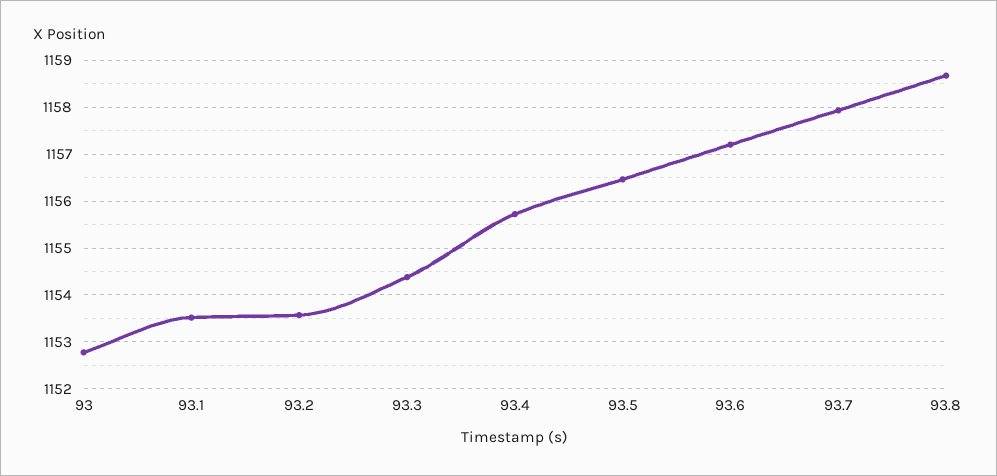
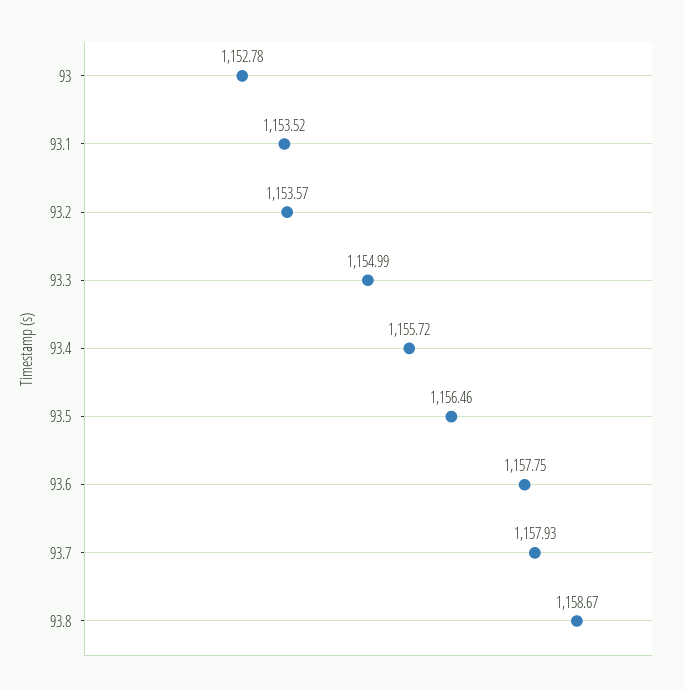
93.3: 1154.4 -> 1154.99
93.6: 1157.2 -> 1157.75

